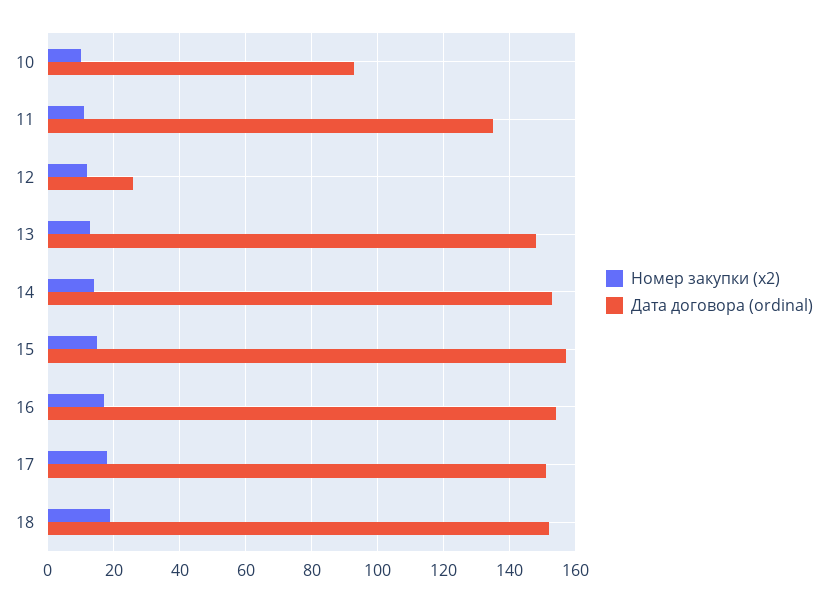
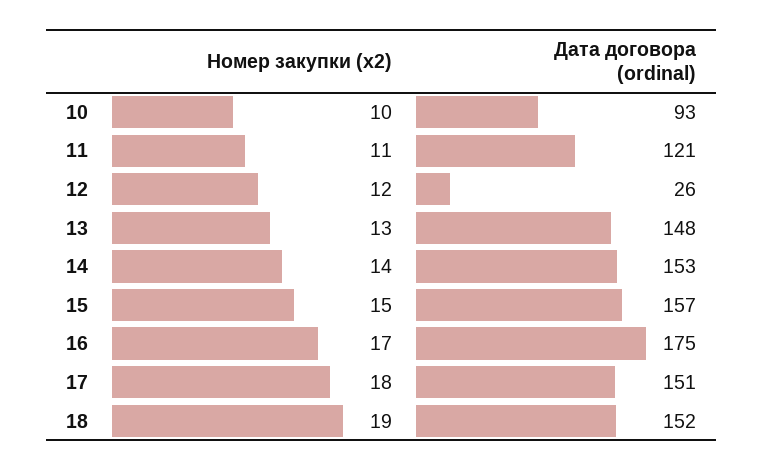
Дата договора (ordinal), 11: 135 -> 121
Дата договора (ordinal), 16: 155 -> 175

